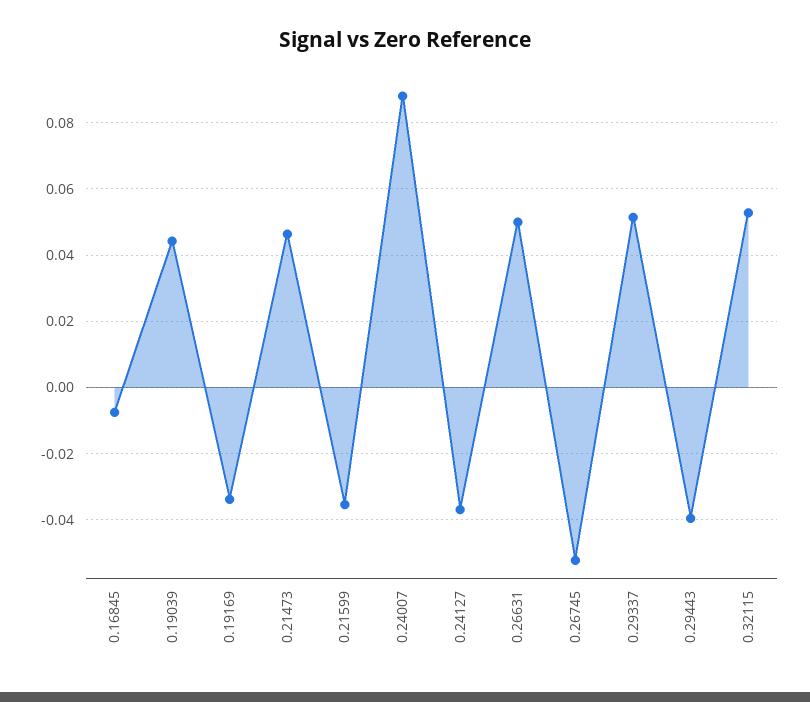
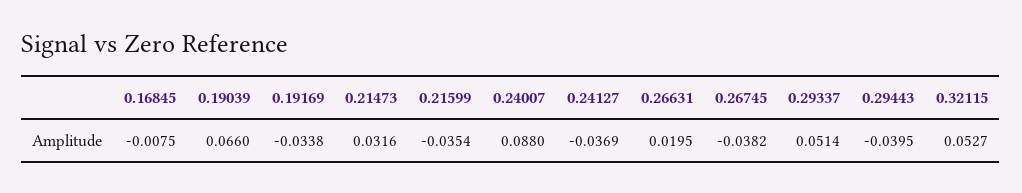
0.19039: 0.044 -> 0.066
0.21473: 0.046 -> 0.0316
0.26631: 0.05 -> 0.0195
0.26745: -0.052 -> -0.0382

